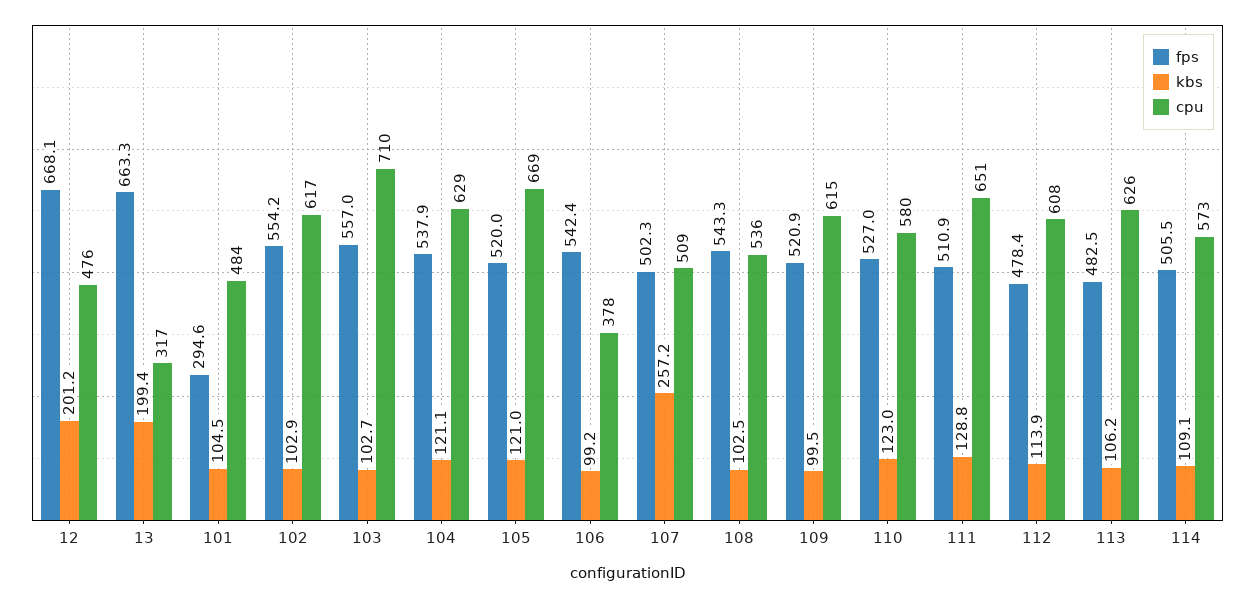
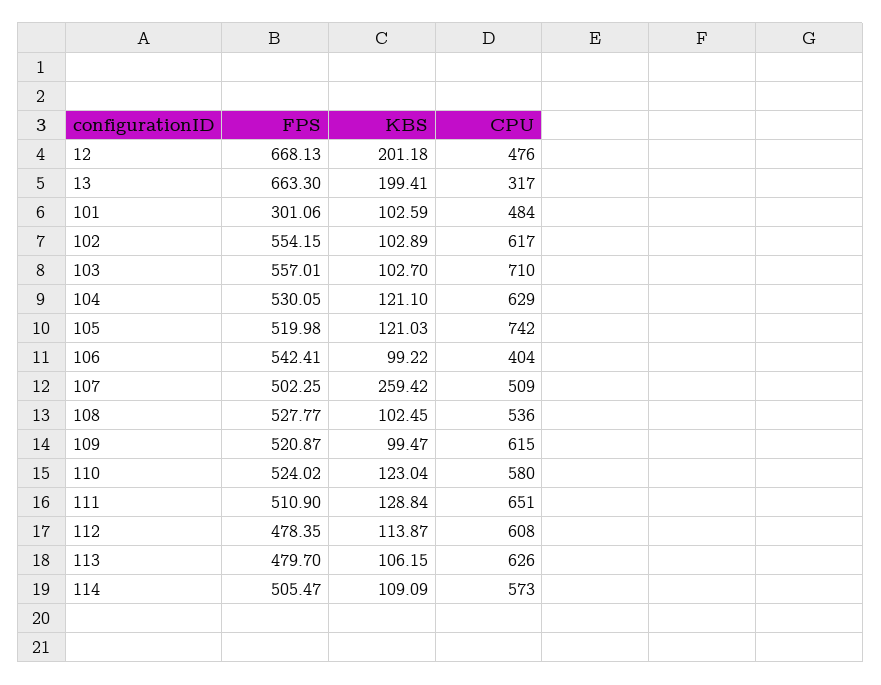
fps, 101: 294.6 -> 301.06
kbs, 101: 104.5 -> 102.59
fps, 104: 537.9 -> 530.05
cpu, 105: 669 -> 742
cpu, 106: 378 -> 404
kbs, 107: 257.2 -> 259.42
fps, 108: 543.3 -> 527.77
fps, 110: 527 -> 524.02
fps, 113: 482.5 -> 479.7

